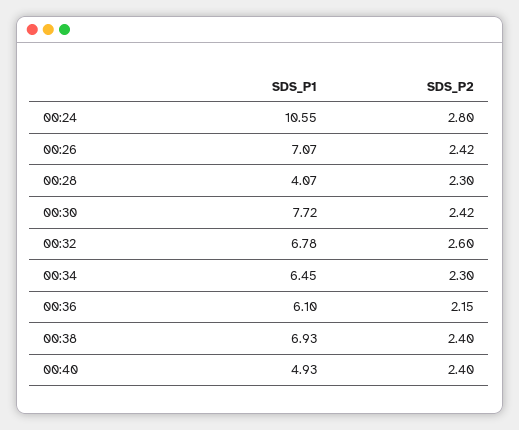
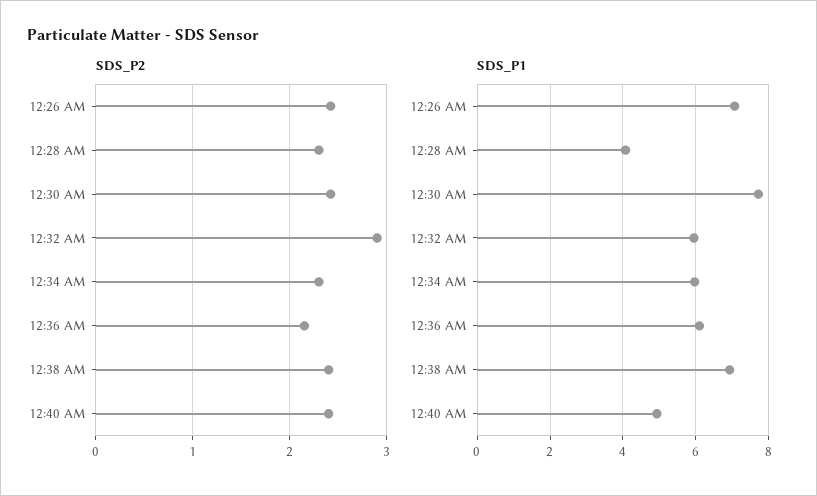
SDS_P1, 00:24: 10.55 -> none
SDS_P2, 00:24: 2.8 -> none
SDS_P1, 00:32: 6.78 -> 6
SDS_P2, 00:32: 2.6 -> 2.9
SDS_P1, 00:34: 6.45 -> 6

